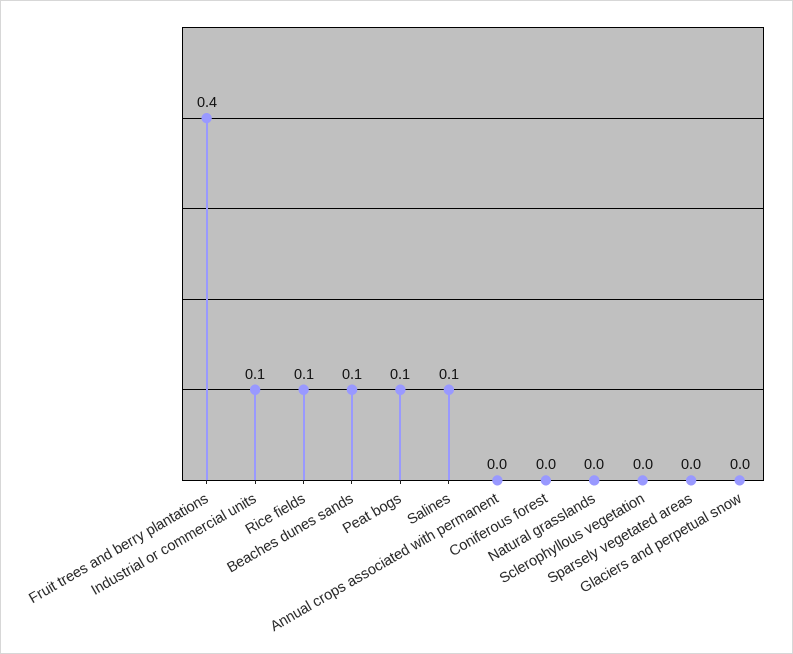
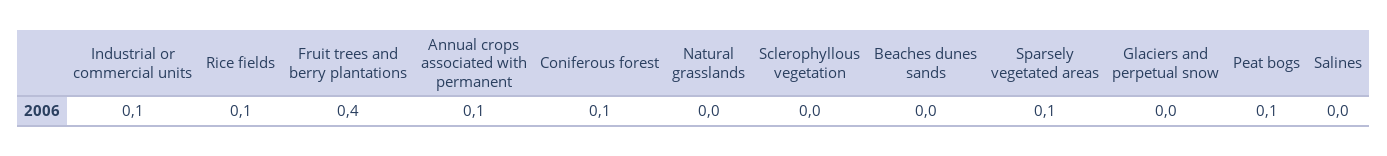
Beaches dunes sands: 0.1 -> 0
Salines: 0.1 -> 0
Annual crops associated with permanent: 0 -> 0.1
Coniferous forest: 0 -> 0.1
Sparsely vegetated areas: 0 -> 0.1

